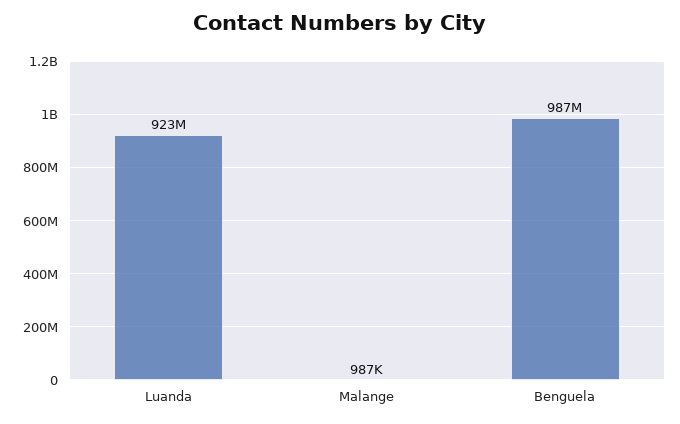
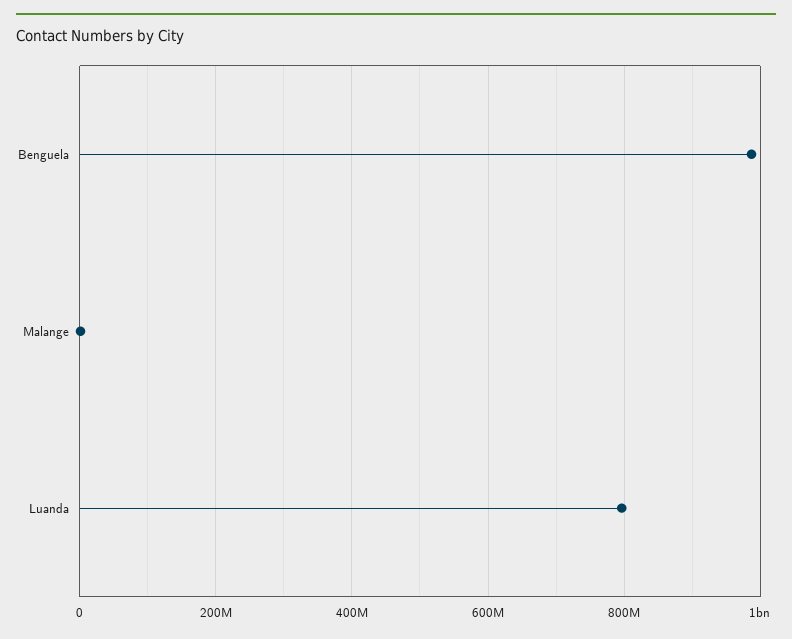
Luanda: 923000000 -> 800000000

